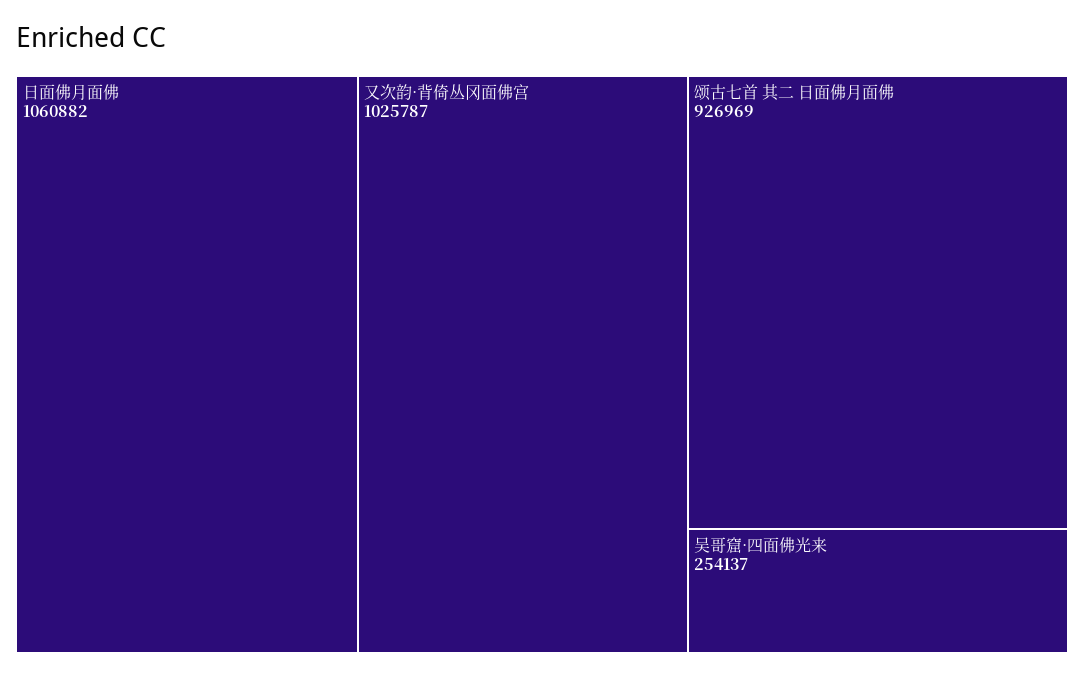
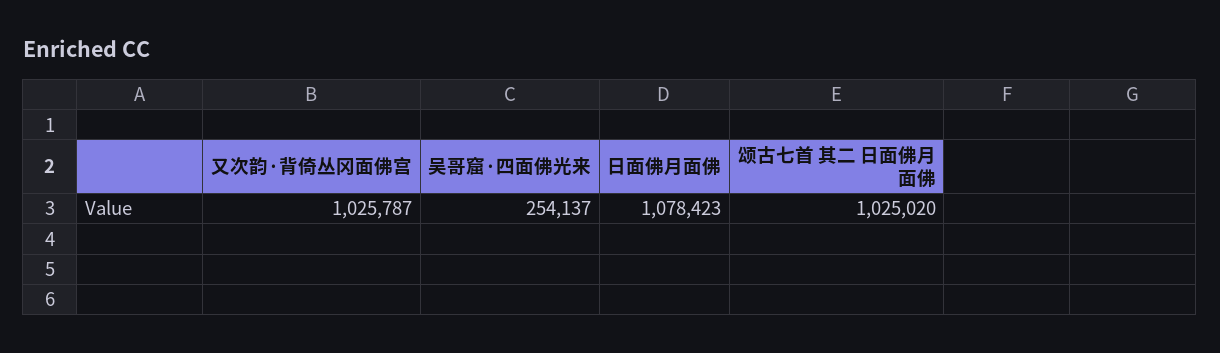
日面佛月面佛: 1060882 -> 1078423
颂古七首 其二 日面佛月面佛: 926969 -> 1025020

